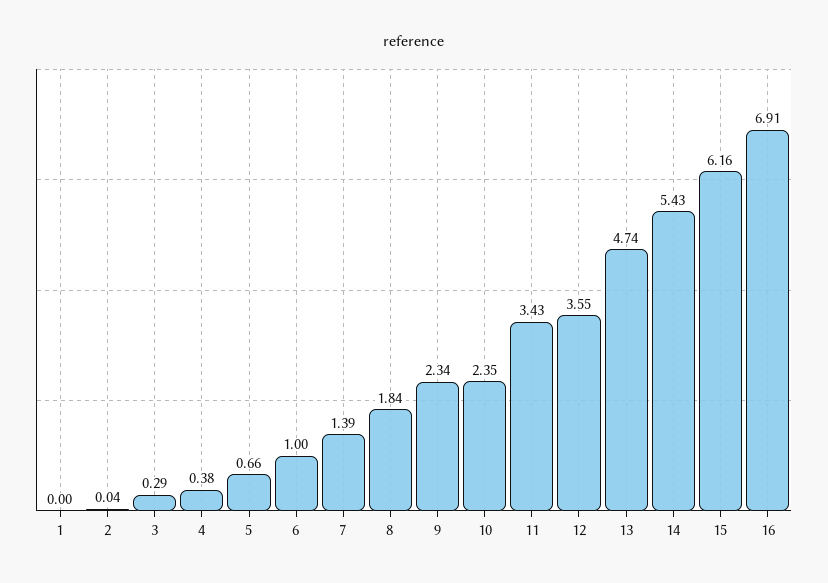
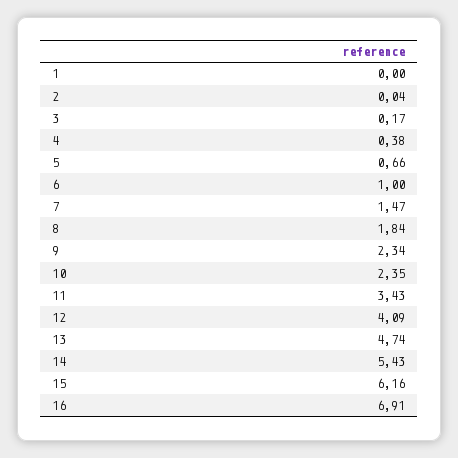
3: 0.29 -> 0.17
7: 1.39 -> 1.47
12: 3.55 -> 4.09

